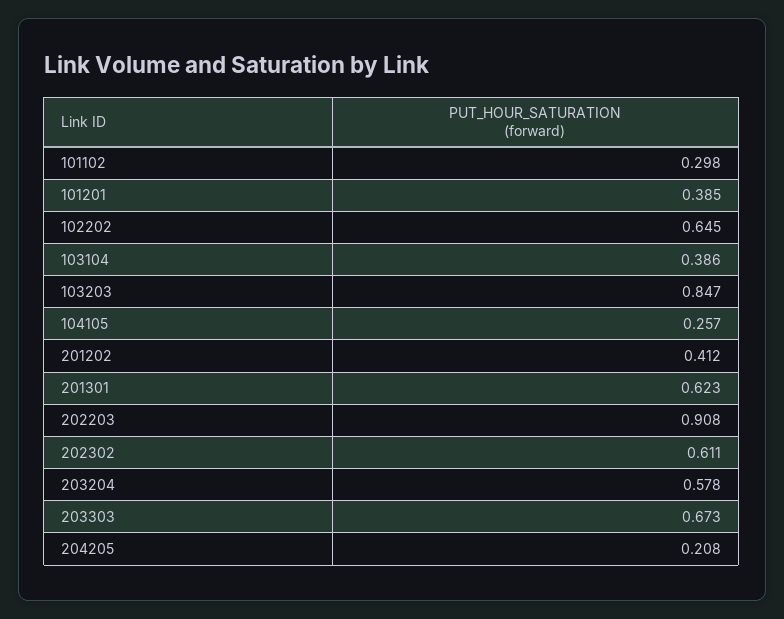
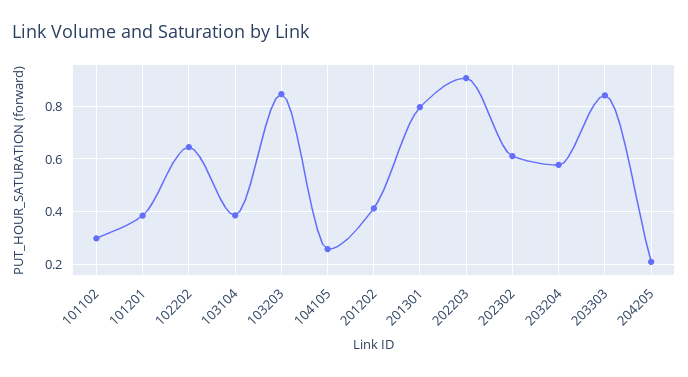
201301: 0.623 -> 0.8
203303: 0.673 -> 0.85

